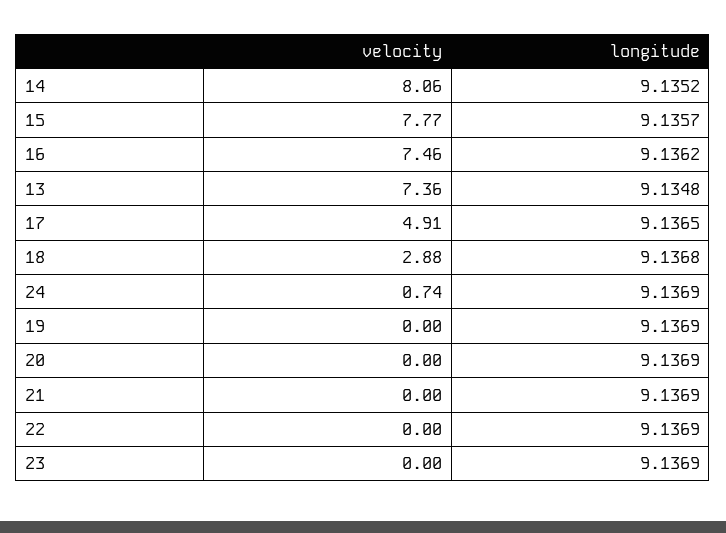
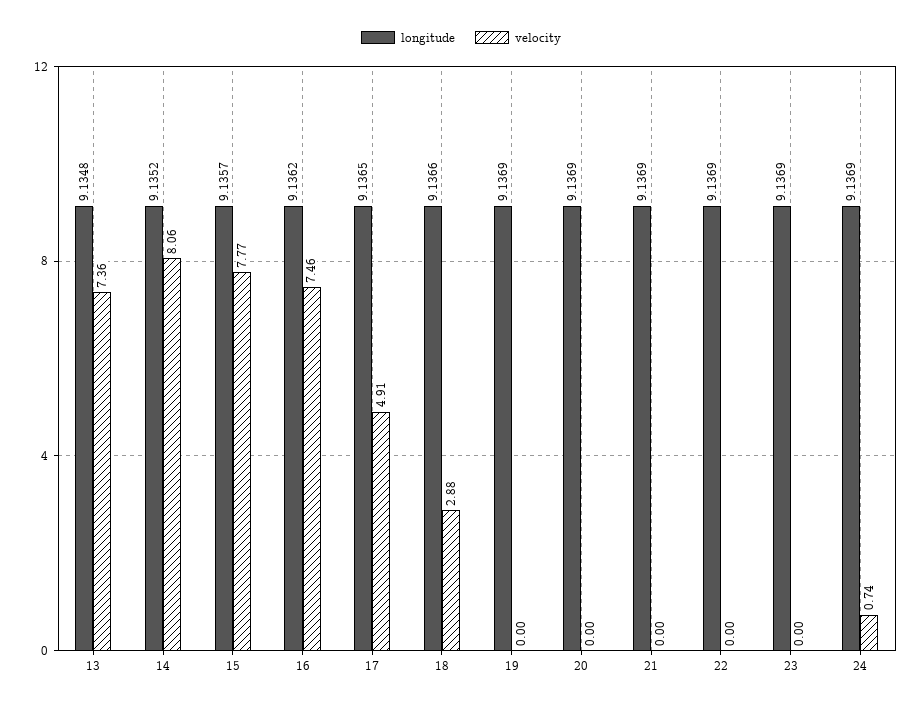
longitude, 18: 9.1368 -> 9.1366

